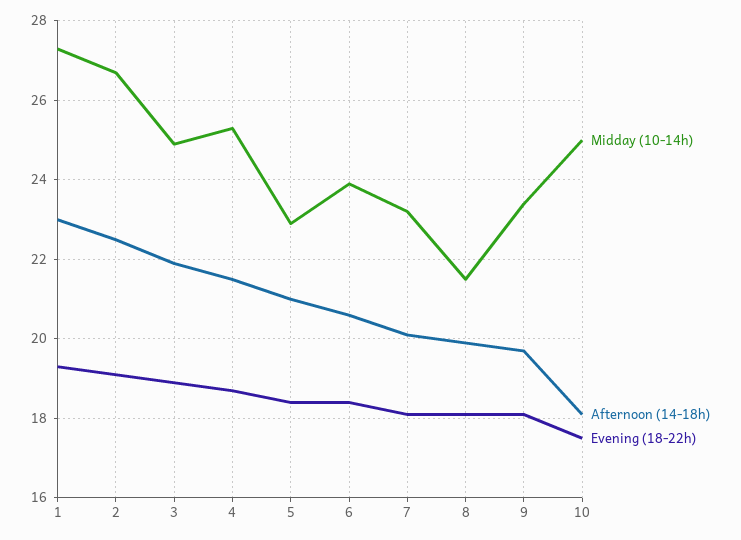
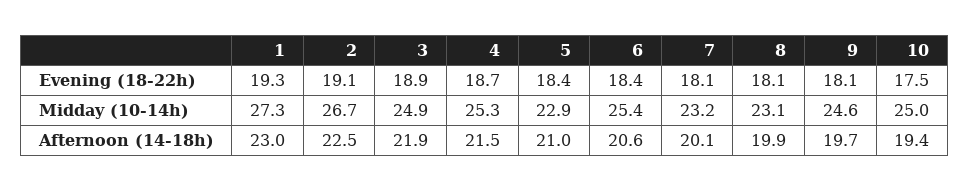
Midday (10-14h), 6: 24 -> 25.4
Midday (10-14h), 8: 21.5 -> 23.1
Midday (10-14h), 9: 23.5 -> 24.6
Afternoon (14-18h), 10: 18 -> 19.4

